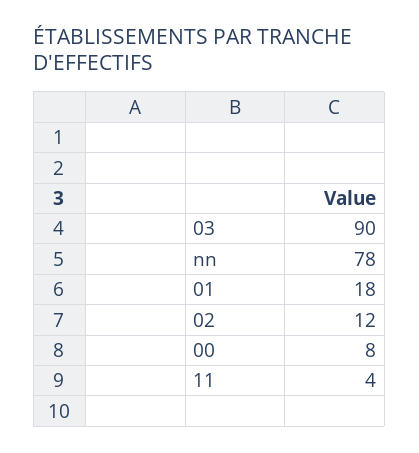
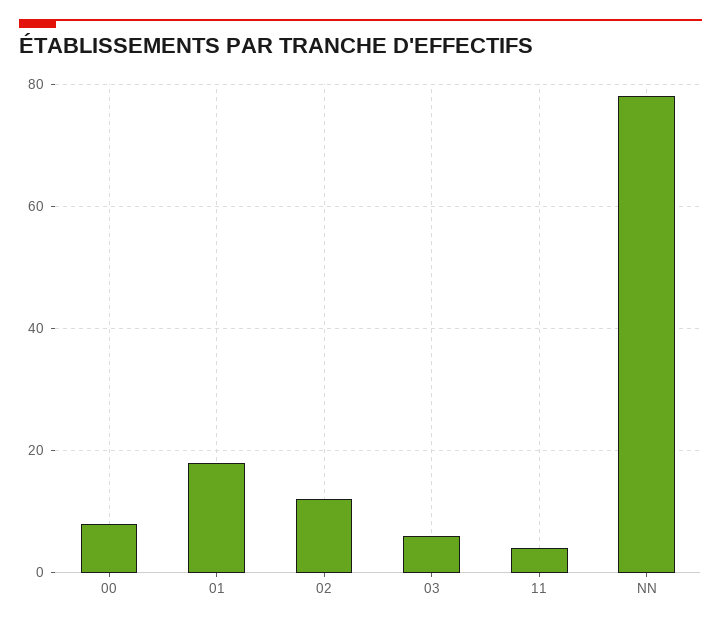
03: 90 -> 5

